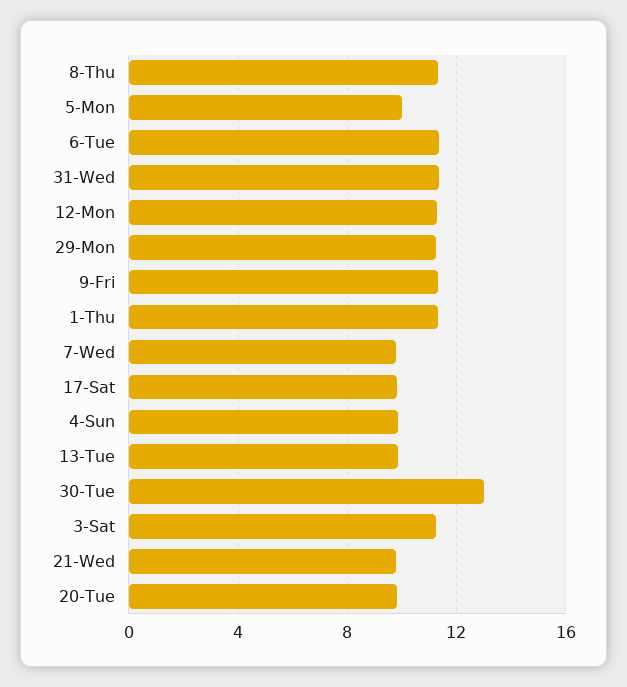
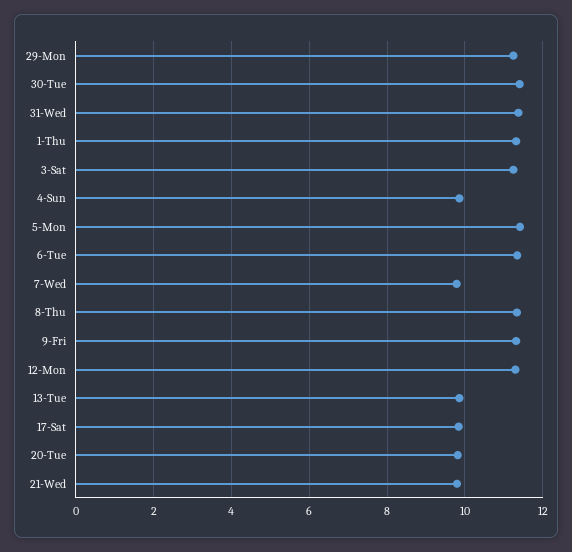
5-Mon: 10 -> 11.4
30-Tue: 13 -> 11.4

